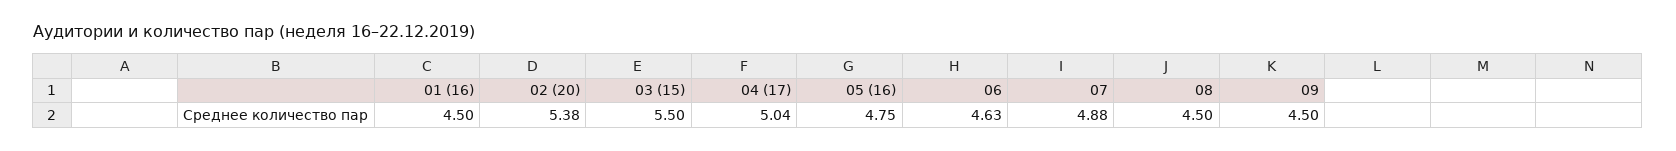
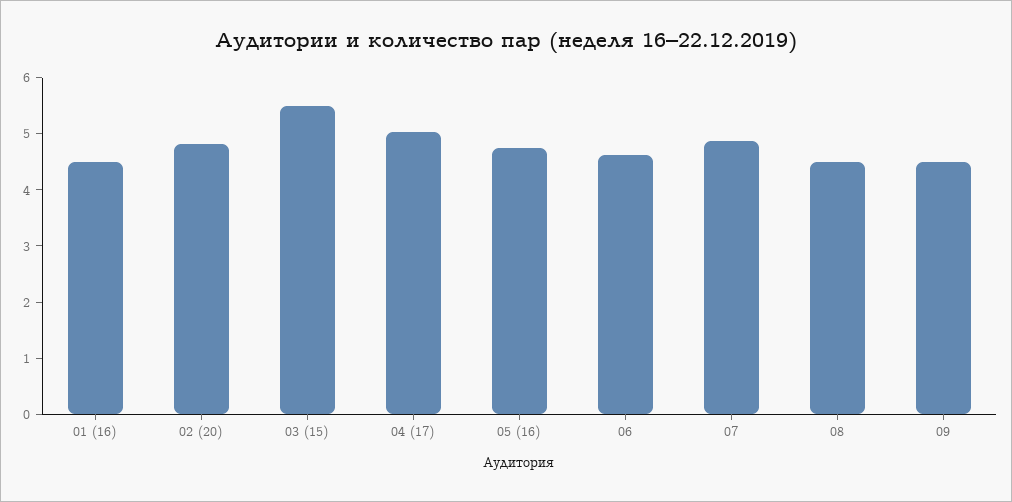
02 (20): 5.38 -> 4.8

